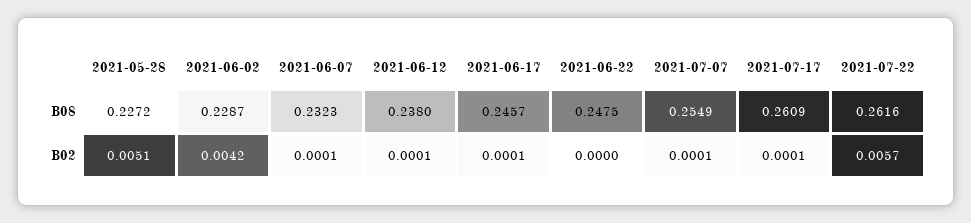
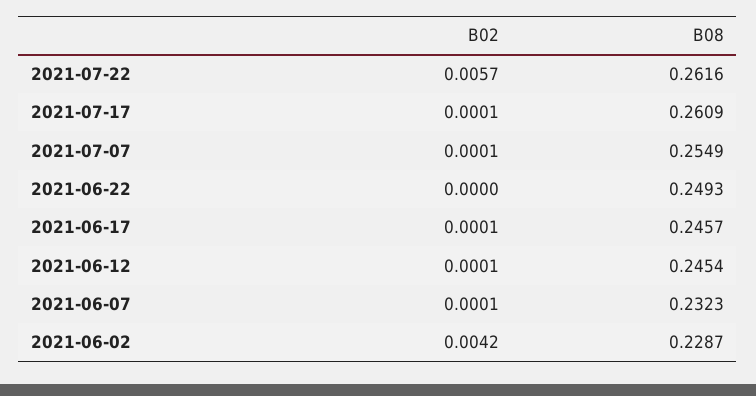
2021-05-28, B08: 0.2272 -> none
2021-06-12, B08: 0.238 -> 0.2454
2021-06-22, B08: 0.2475 -> 0.2493
2021-05-28, B02: 0.0051 -> none

